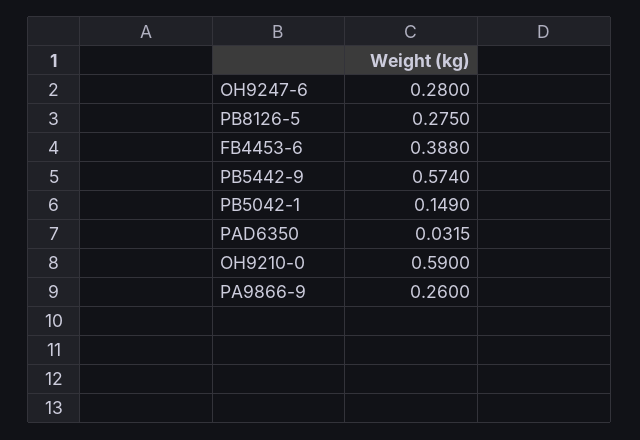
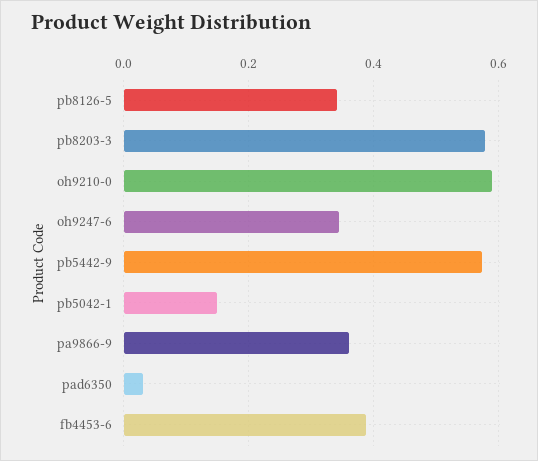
OH9247-6: 0.28 -> 0.34
PB8126-5: 0.275 -> 0.34
PA9866-9: 0.26 -> 0.36
pb8203-3: none -> 0.58

